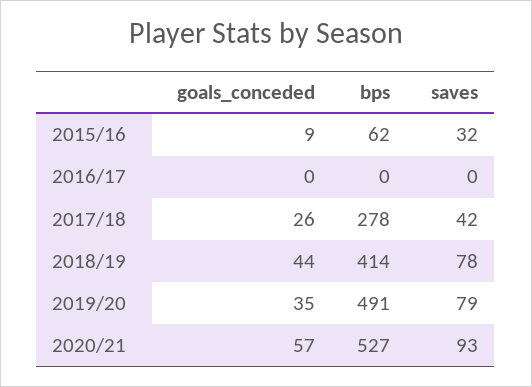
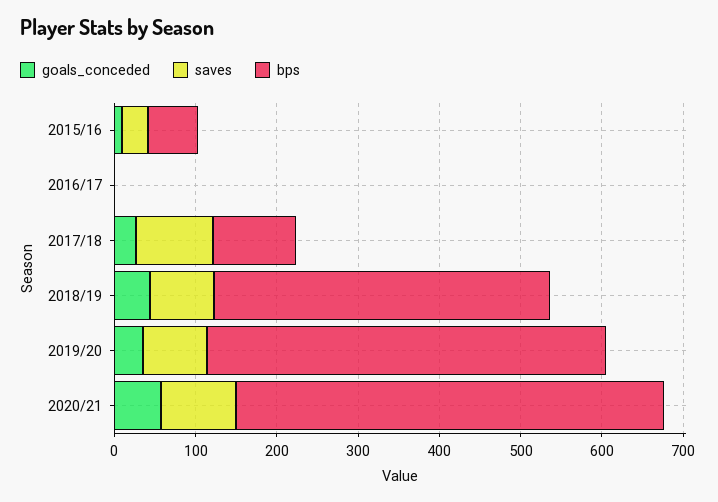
bps, 2017/18: 278 -> 100
saves, 2017/18: 42 -> 100

